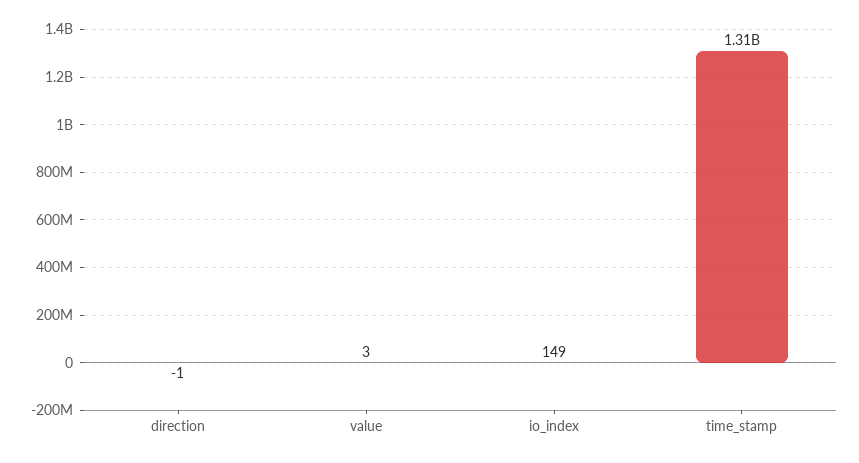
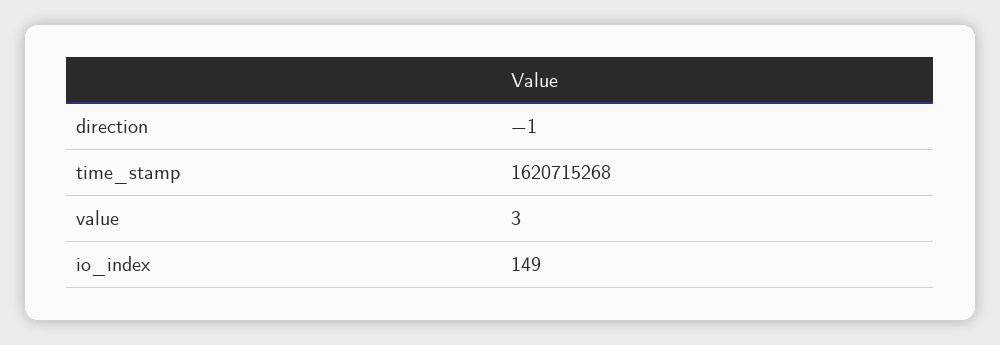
time_stamp: 1310000000 -> 1620715268

